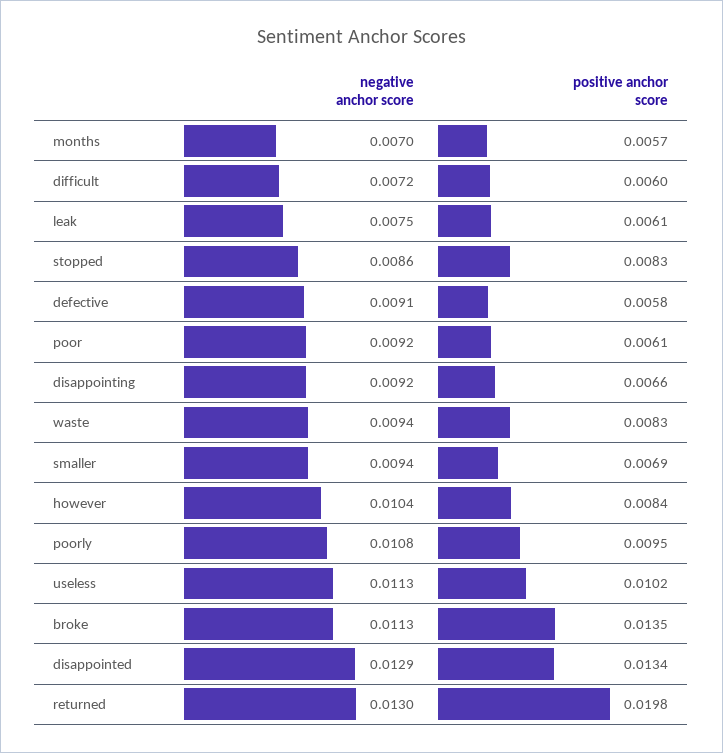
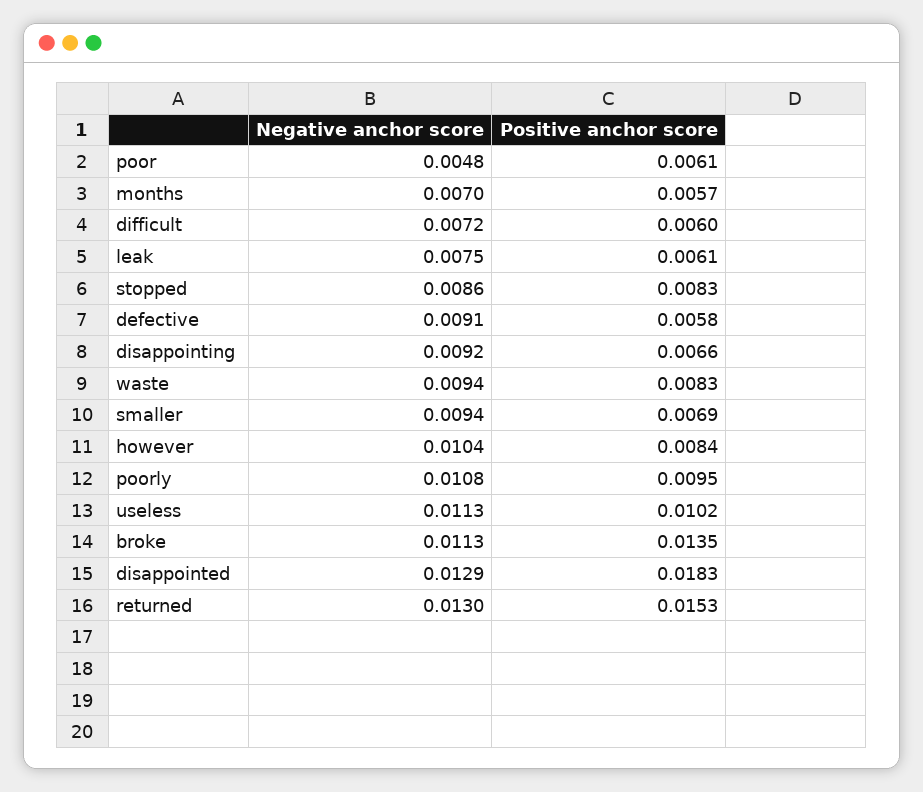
negative anchor score, poor: 0.0092 -> 0.0048
positive anchor score, disappointed: 0.0134 -> 0.0183
positive anchor score, returned: 0.0198 -> 0.0153

